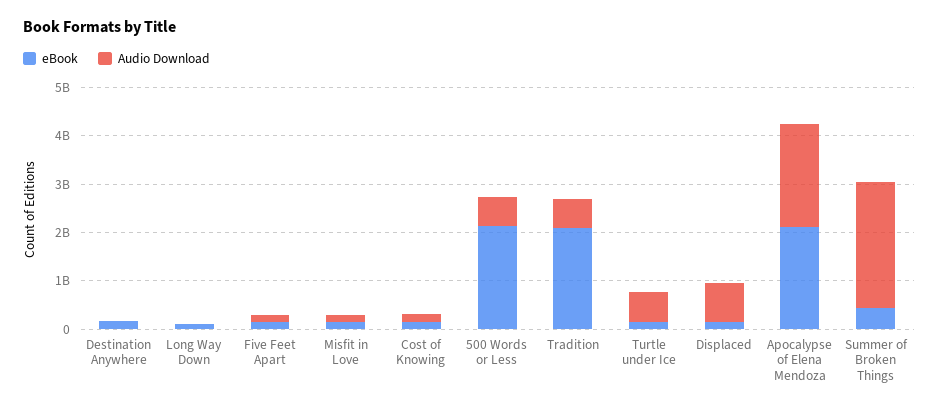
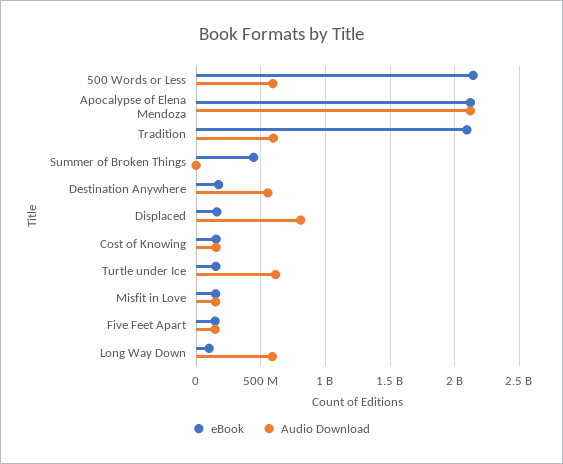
Audio Download, Destination Anywhere: 0 -> 550000000
Audio Download, Long Way Down: 0 -> 600000000
Audio Download, Summer of Broken Things: 2600000000 -> 0

